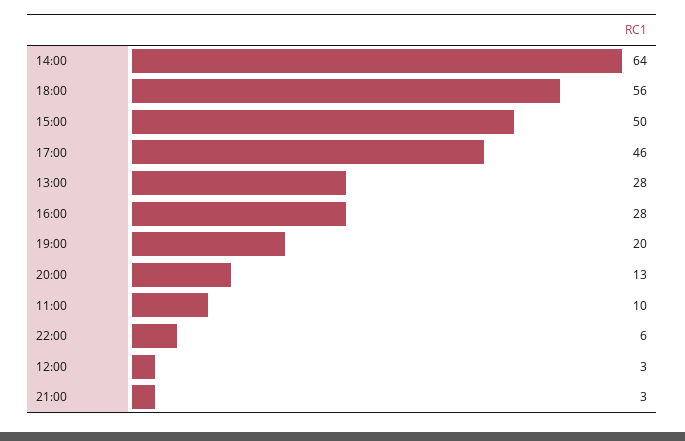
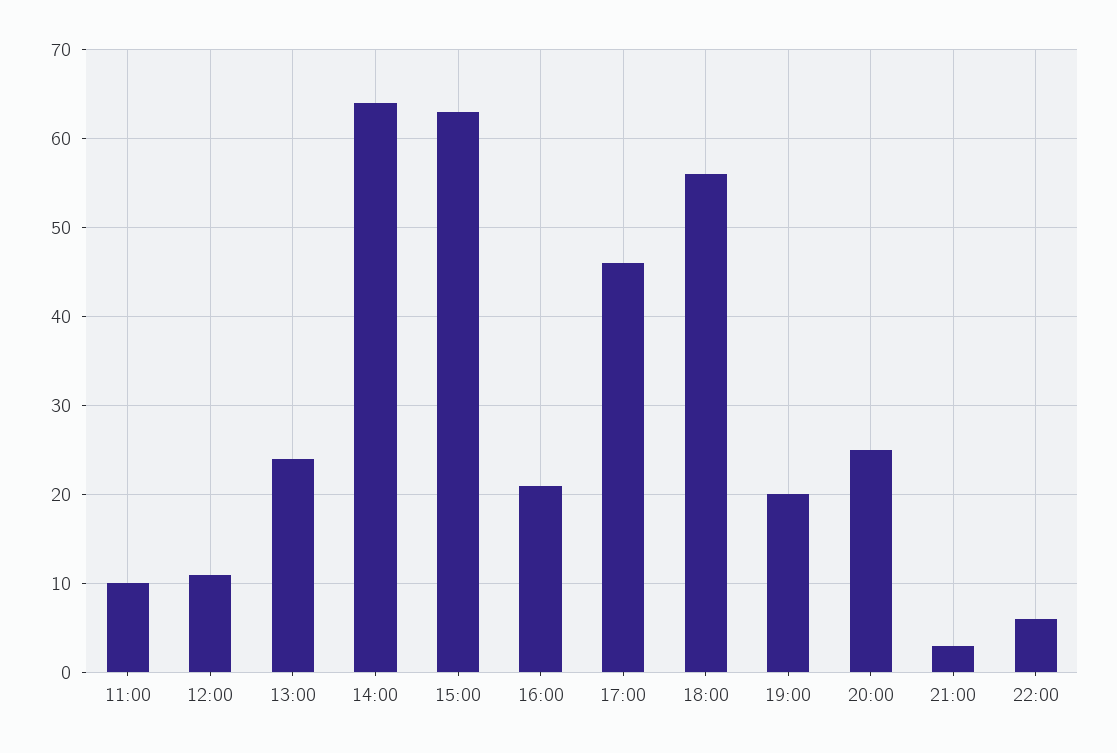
15:00: 50 -> 63
13:00: 28 -> 24
16:00: 28 -> 21
20:00: 13 -> 25
12:00: 3 -> 11

